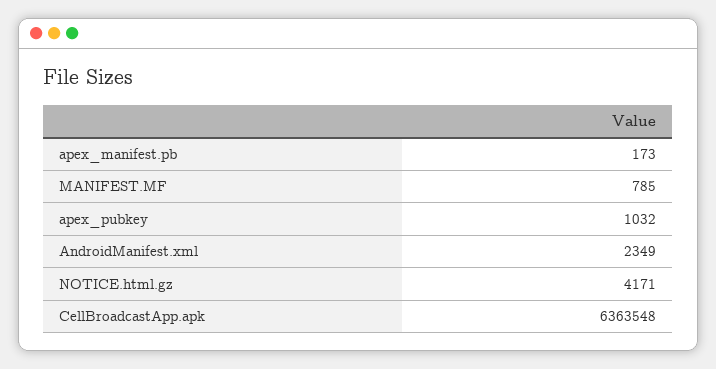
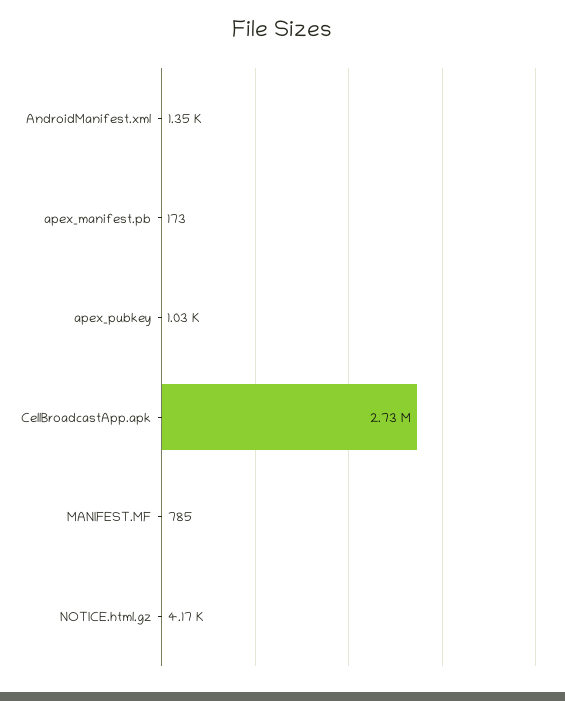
AndroidManifest.xml: 2349 -> 1350
CellBroadcastApp.apk: 6363548 -> 2730000

